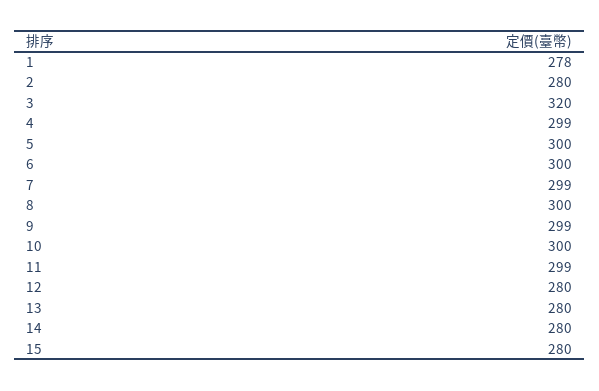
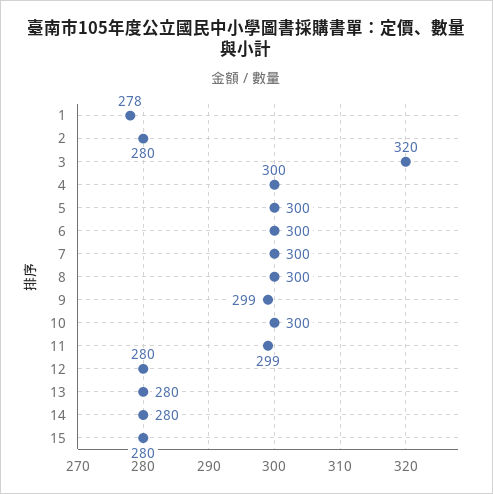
4: 299 -> 300
7: 299 -> 300

